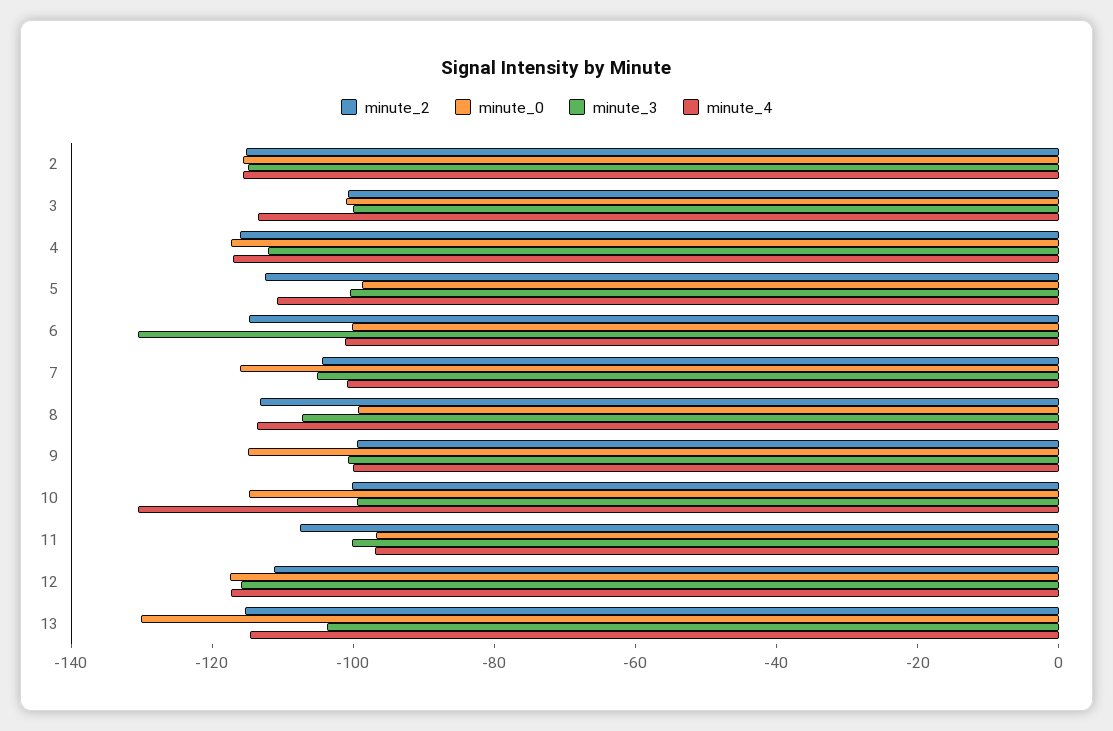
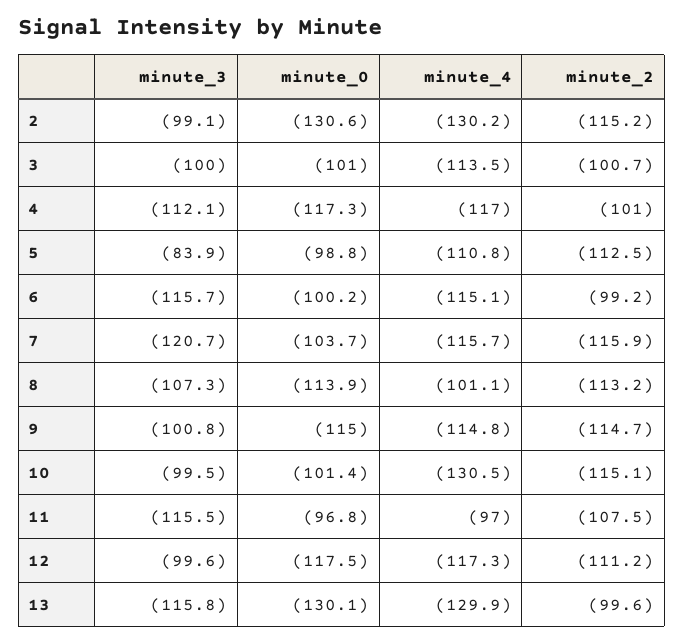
minute_0, 2: -115 -> -130.6
minute_3, 2: -115 -> -99.1
minute_4, 2: -115 -> -130.2
minute_2, 4: -115 -> -101
minute_3, 5: -100 -> -83.9
minute_2, 6: -115 -> -99.2
minute_3, 6: -130 -> -115.7
minute_4, 6: -100 -> -115.1
minute_2, 7: -105 -> -115.9
minute_0, 7: -115 -> -103.7
minute_3, 7: -105 -> -120.7
minute_4, 7: -100 -> -115.7
minute_0, 8: -100 -> -113.9
minute_4, 8: -115 -> -101.1
minute_2, 9: -100 -> -114.7
minute_4, 9: -100 -> -114.8
minute_2, 10: -100 -> -115.1
minute_0, 10: -115 -> -101.4
minute_3, 11: -100 -> -115.5
minute_3, 12: -115 -> -99.6
minute_2, 13: -115 -> -99.6
minute_3, 13: -105 -> -115.8
minute_4, 13: -115 -> -129.9

